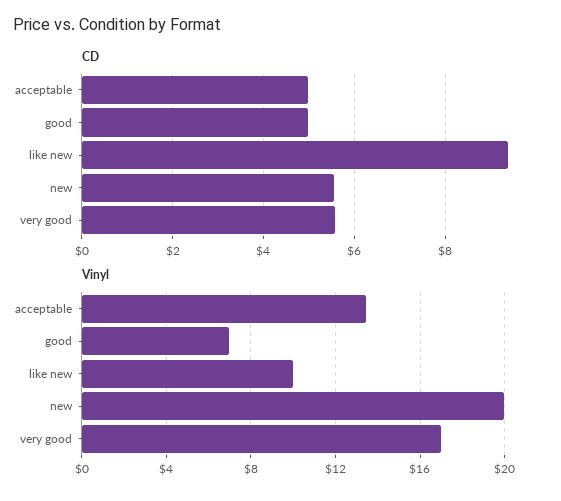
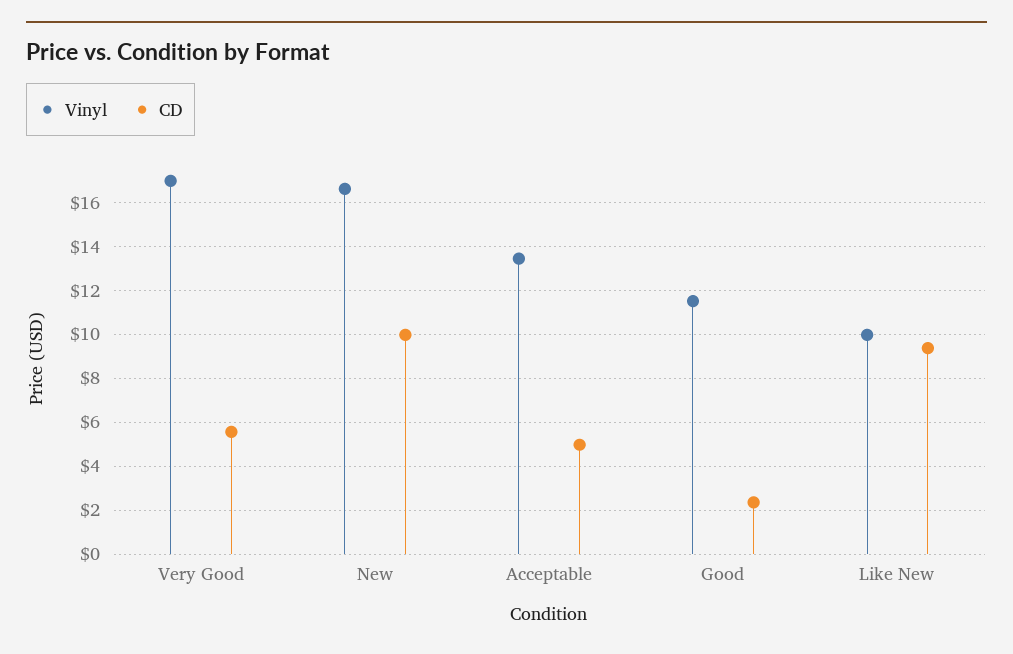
CD, good: 5 -> 2.5
CD, new: 5.6 -> 10
Vinyl, good: 7 -> 11.5
Vinyl, new: 20 -> 16.5

